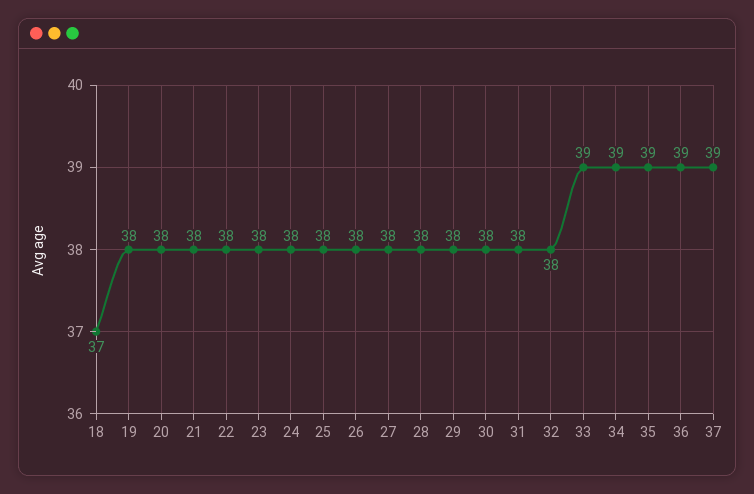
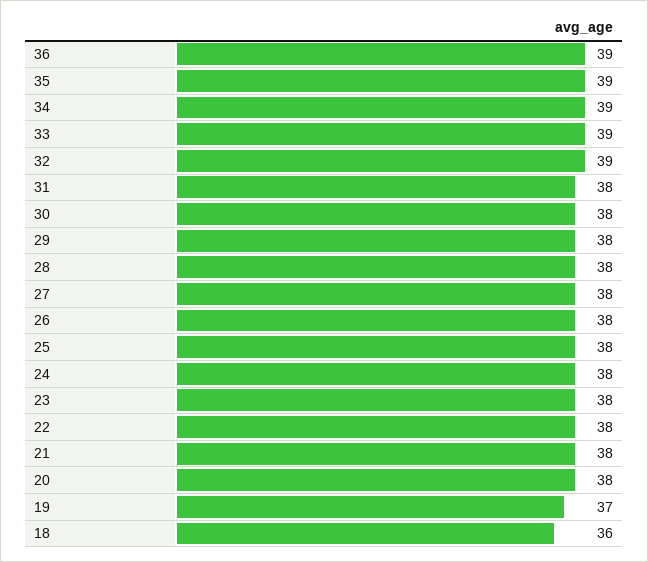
18: 37 -> 36
19: 38 -> 37
32: 38 -> 39
37: 39 -> none

